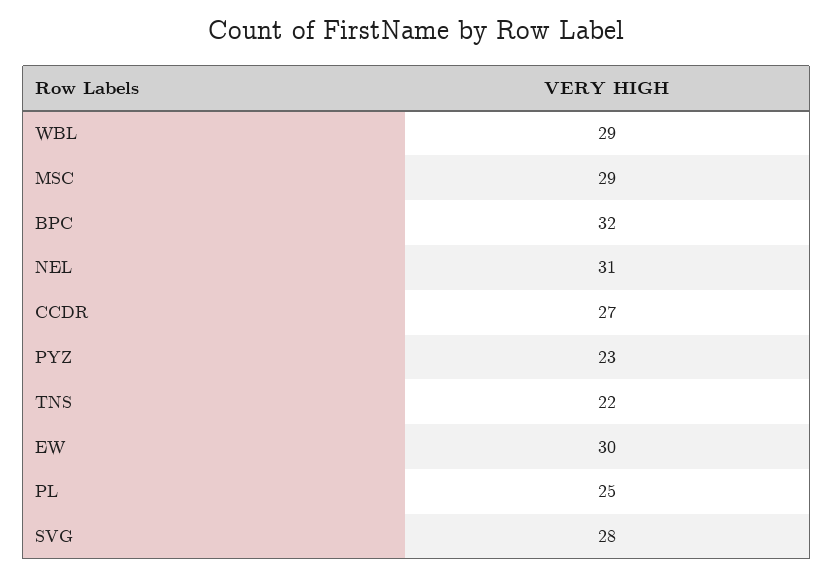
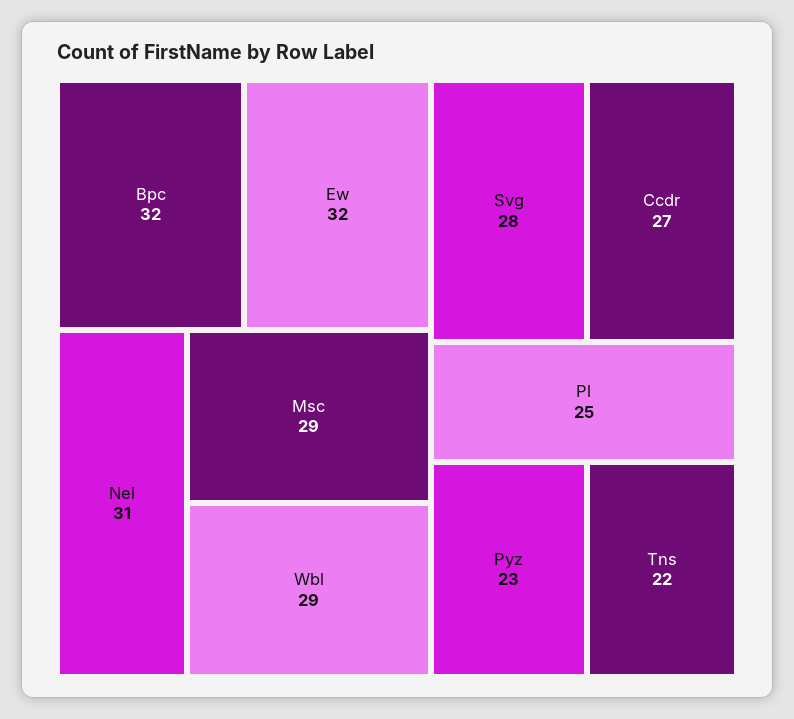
EW: 30 -> 32

